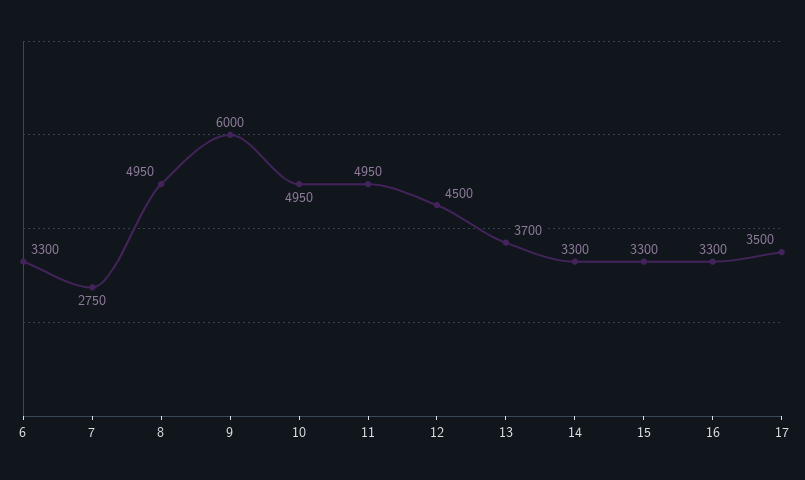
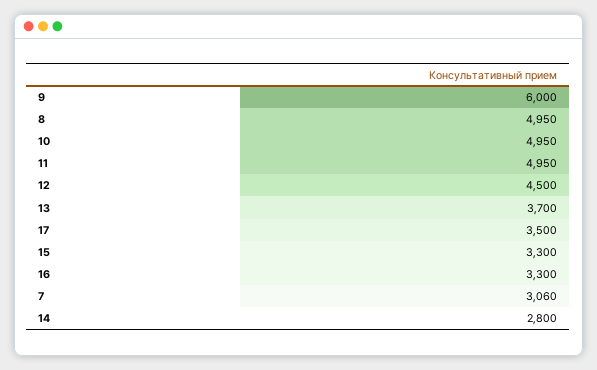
6: 3300 -> none
7: 2750 -> 3060
14: 3300 -> 2800

